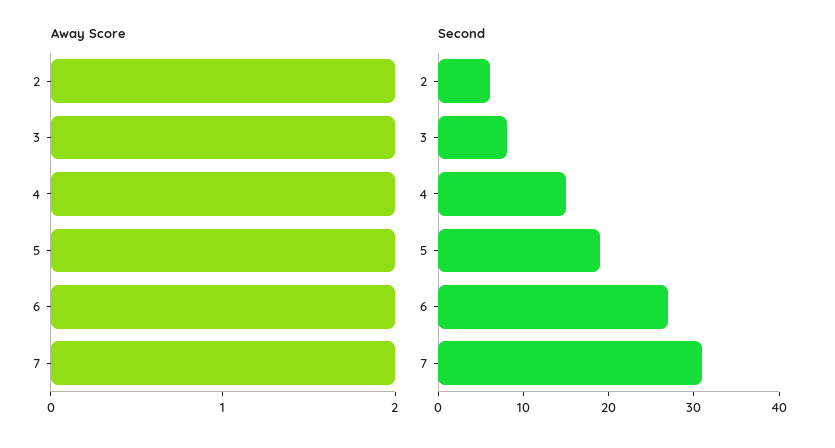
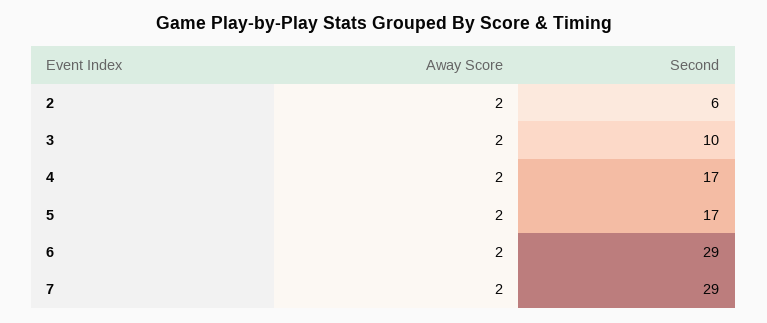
Second, 3: 8 -> 10
Second, 4: 15 -> 17
Second, 5: 19 -> 17
Second, 6: 27 -> 29
Second, 7: 31 -> 29

